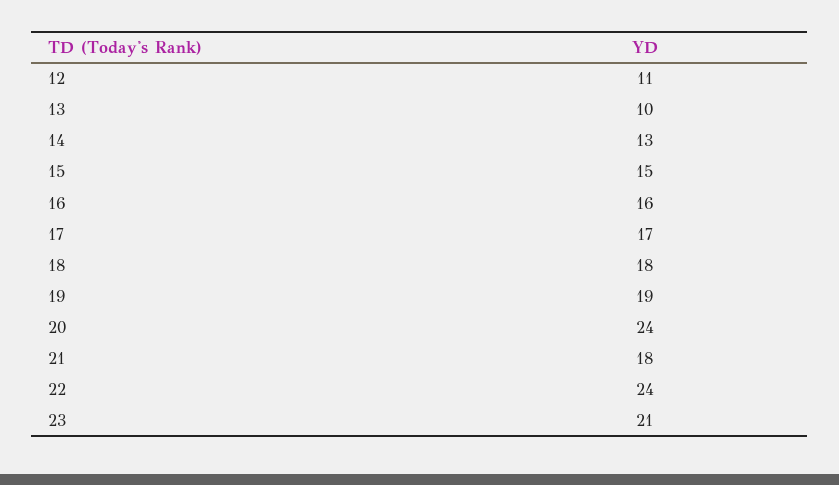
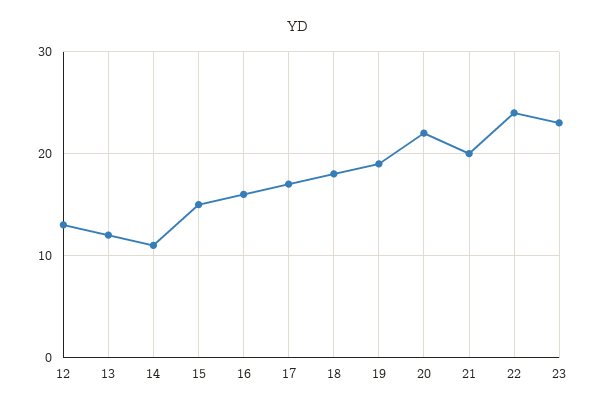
12: 11 -> 13
13: 10 -> 12
14: 13 -> 11
20: 24 -> 22
21: 18 -> 20
23: 21 -> 23

